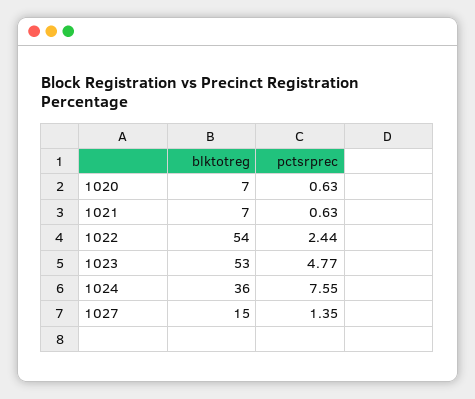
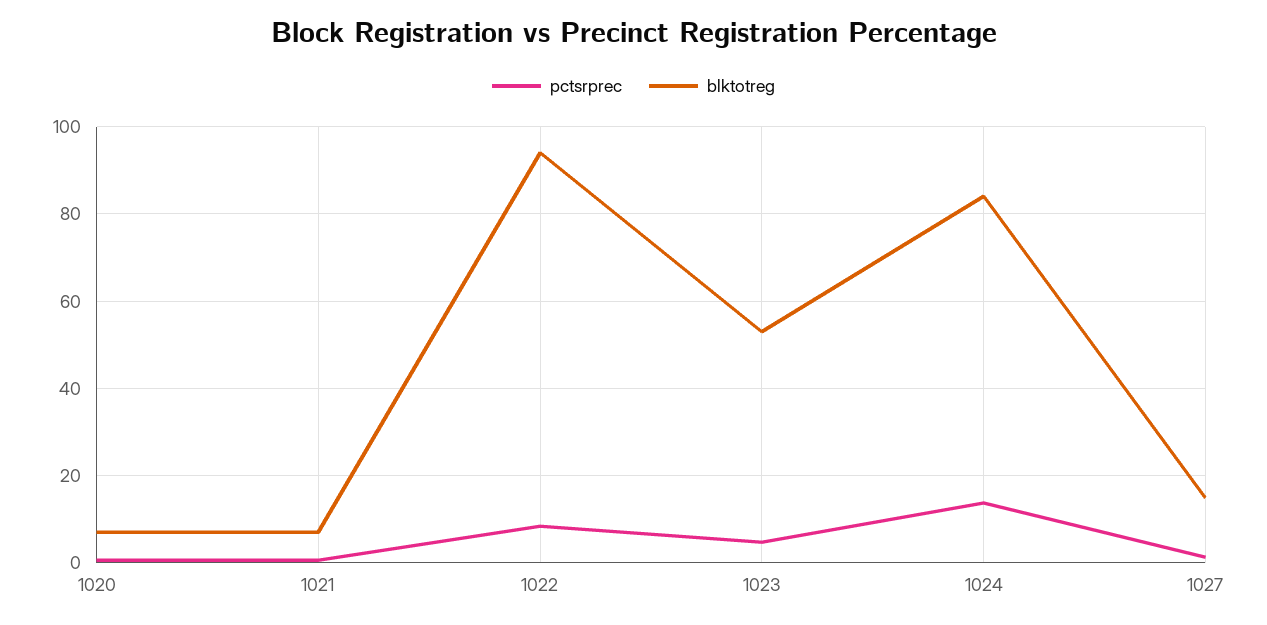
blktotreg, 1022: 54 -> 94
pctsrprec, 1022: 2.44 -> 8
blktotreg, 1024: 36 -> 84
pctsrprec, 1024: 7.55 -> 14

